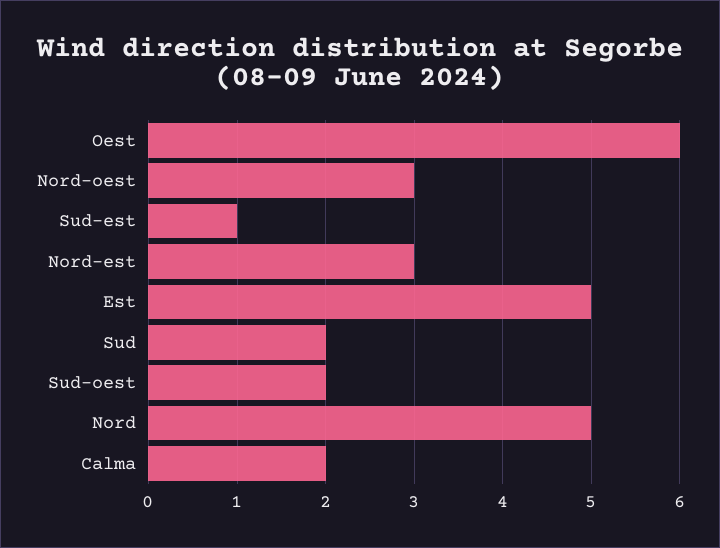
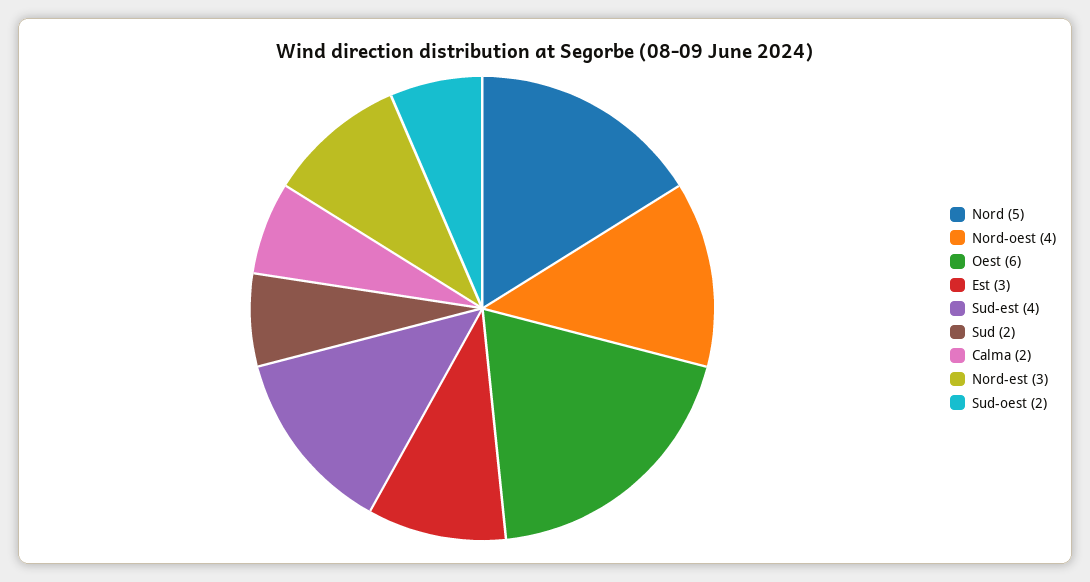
Nord-oest: 3 -> 4
Sud-est: 1 -> 4
Est: 5 -> 3

